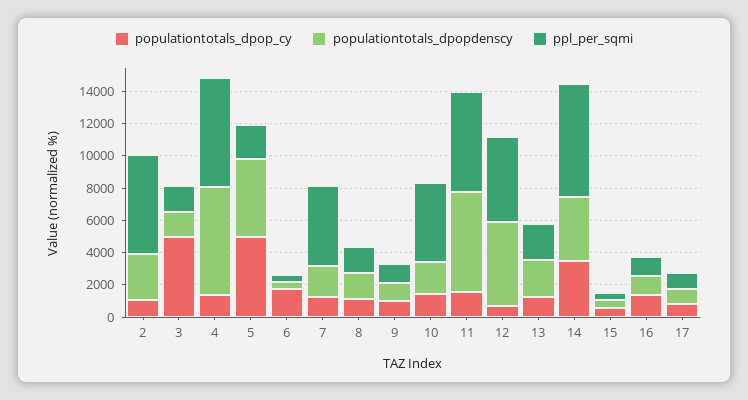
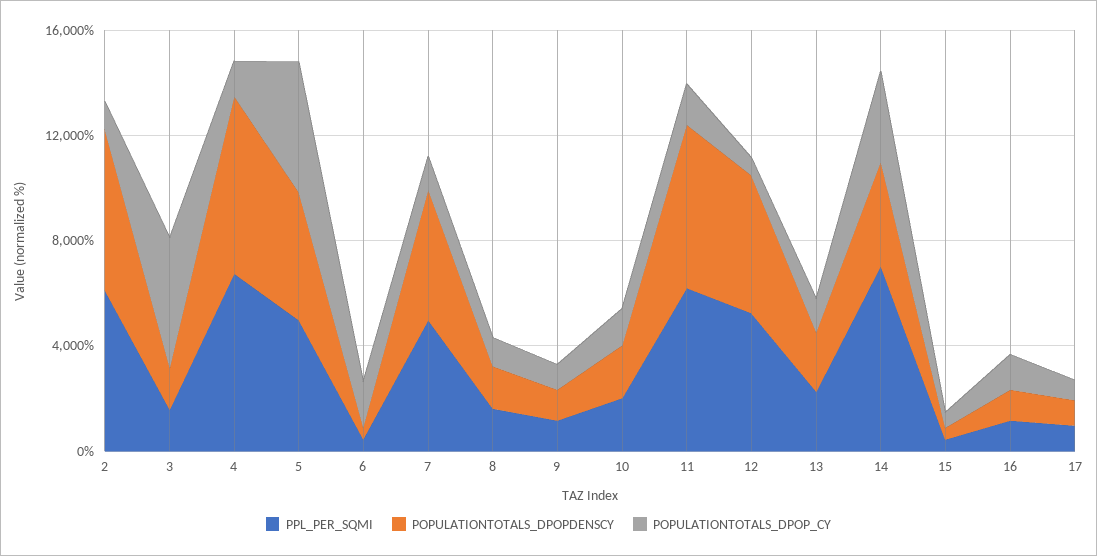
populationtotals_dpopdenscy, 2: 3000 -> 6000
ppl_per_sqmi, 5: 2000 -> 5000
populationtotals_dpopdenscy, 7: 2000 -> 5000
ppl_per_sqmi, 10: 5000 -> 2000

